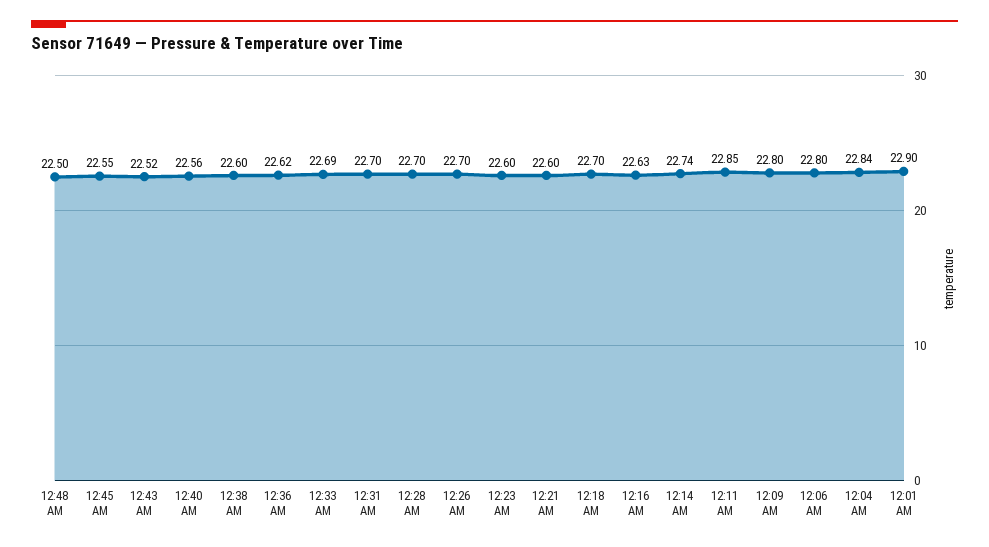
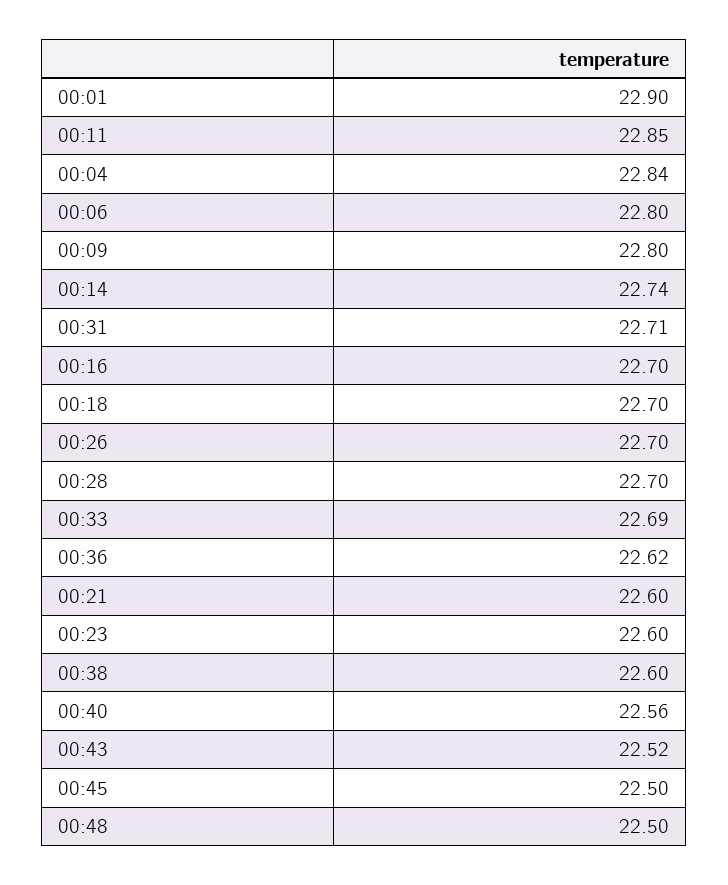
12:45 AM: 22.55 -> 22.5
12:31 AM: 22.7 -> 22.71
12:16 AM: 22.63 -> 22.7

